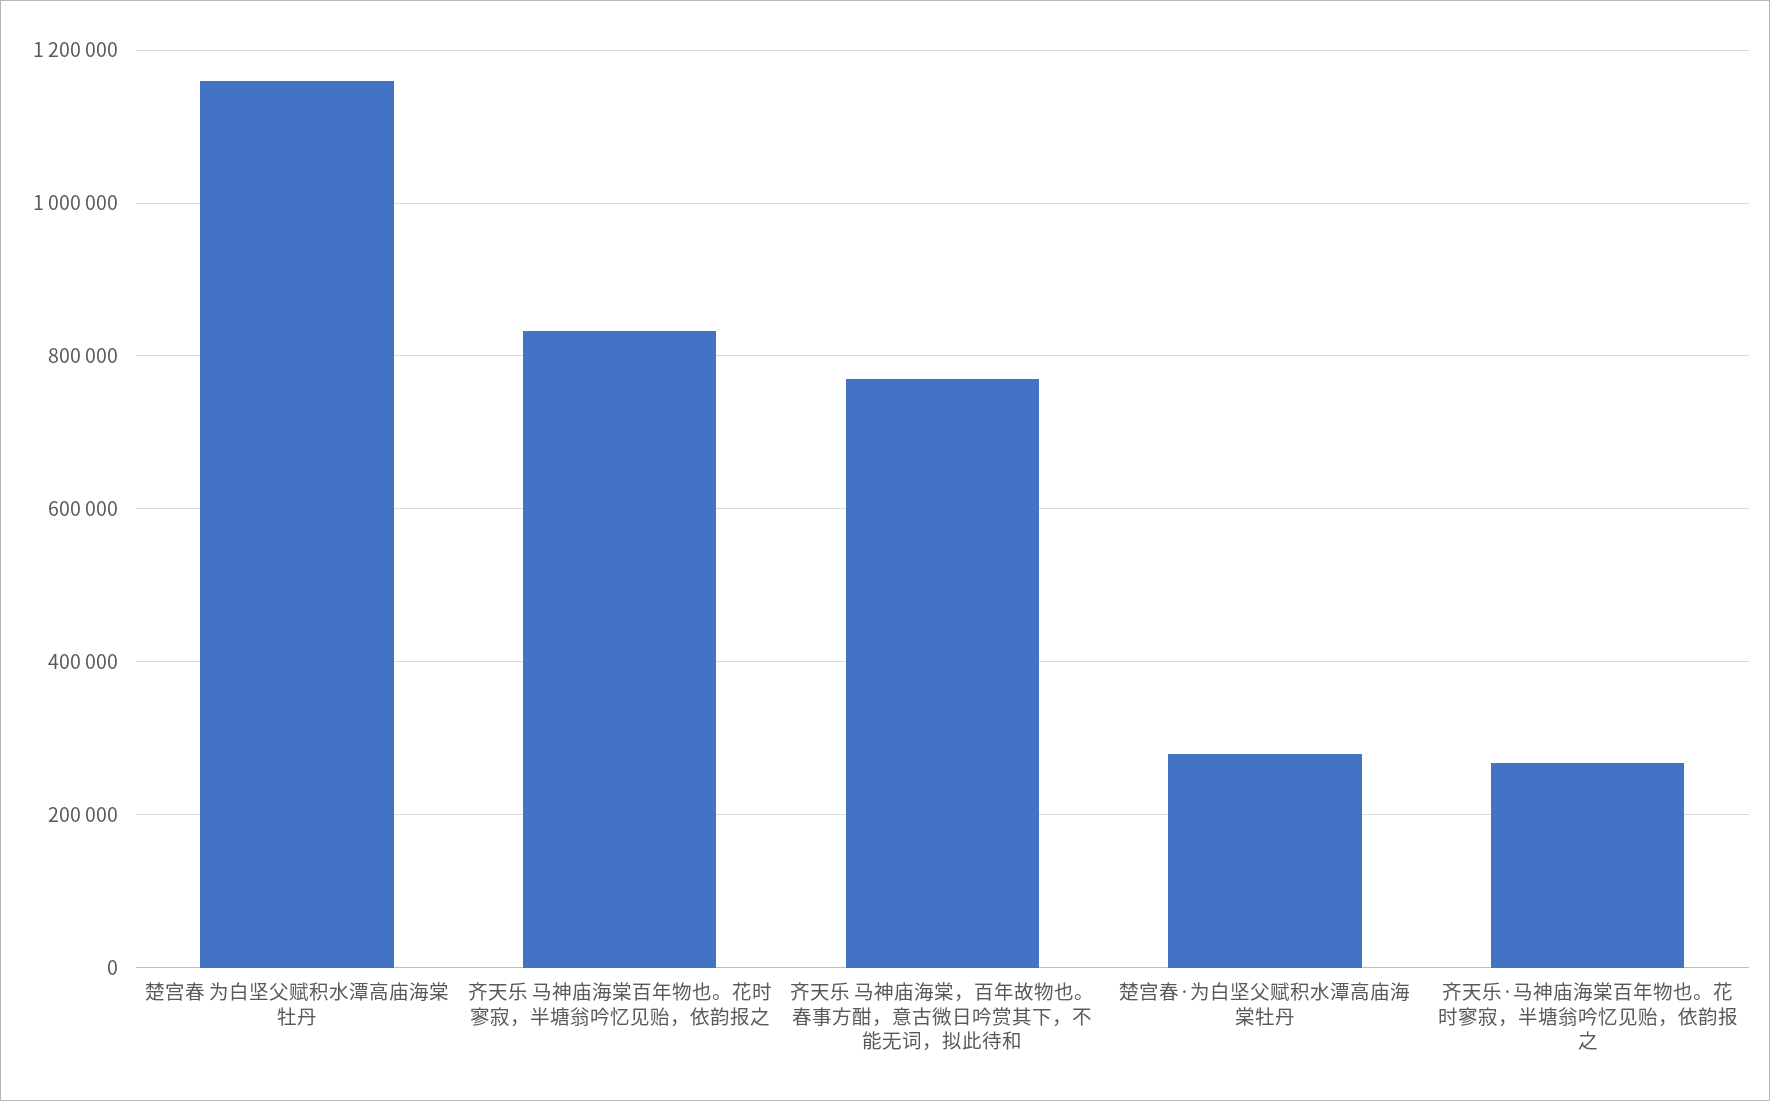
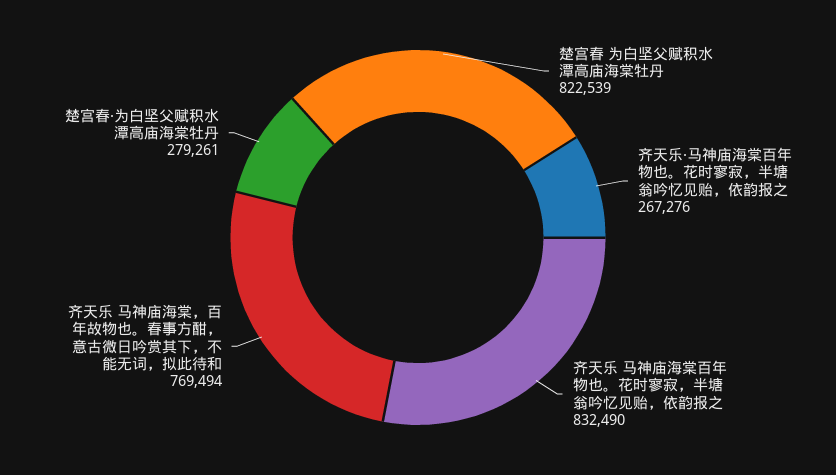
楚宫春 为白坚父赋积水潭高庙海棠牡丹: 1160000 -> 822539

